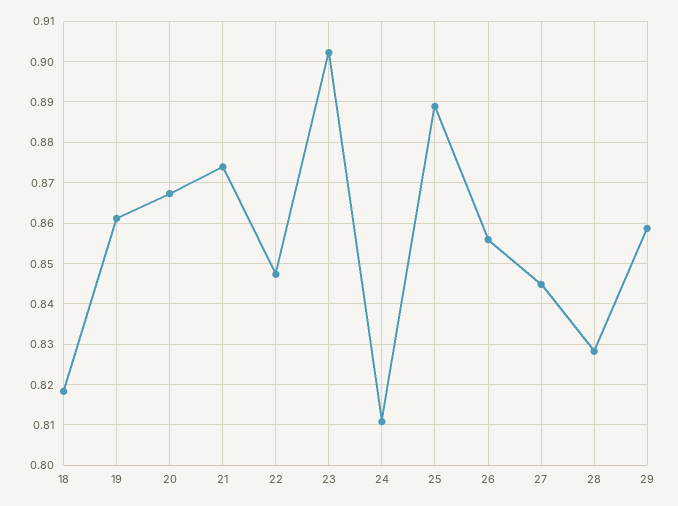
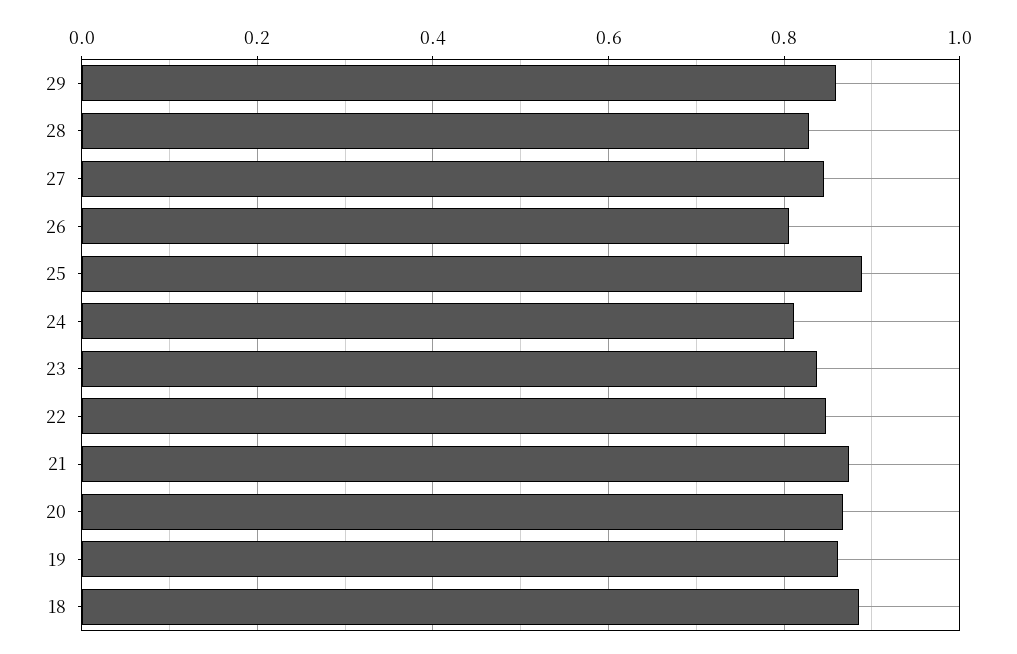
18: 0.818 -> 0.88
23: 0.902 -> 0.84
26: 0.856 -> 0.8

